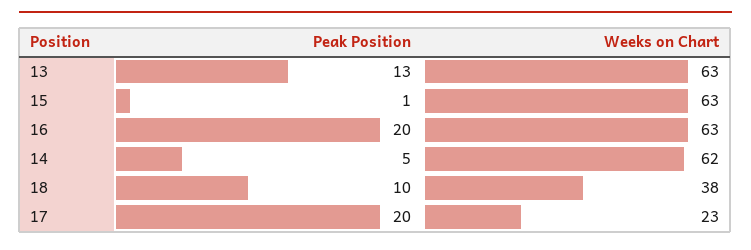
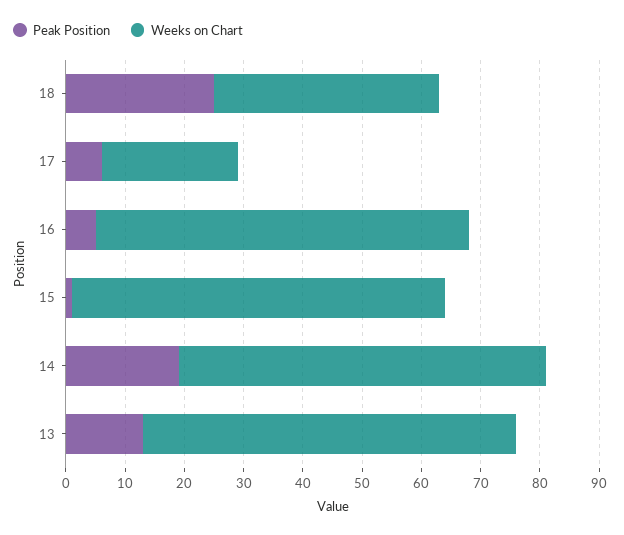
Peak Position, 16: 20 -> 5
Peak Position, 14: 5 -> 20
Peak Position, 18: 10 -> 25
Peak Position, 17: 20 -> 5

